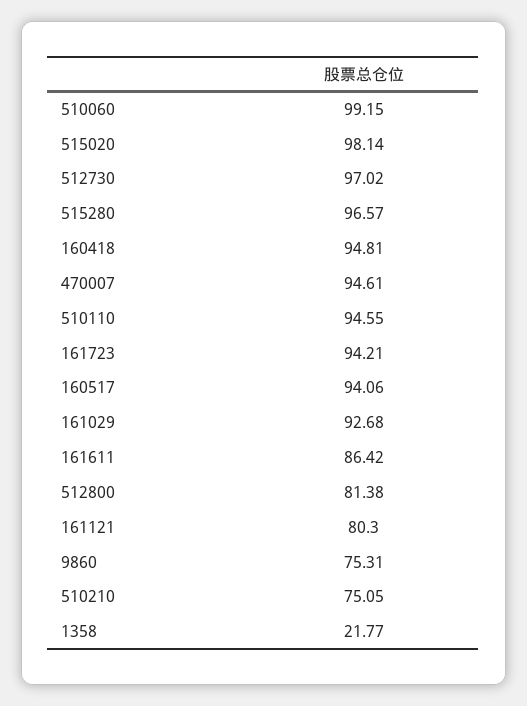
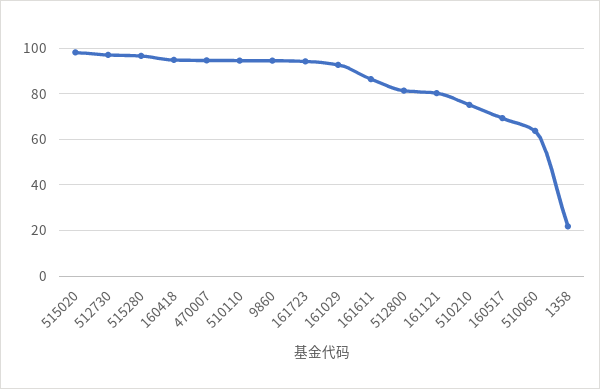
510060: 99.15 -> 65
160517: 94.06 -> 70
9860: 75.31 -> 95

